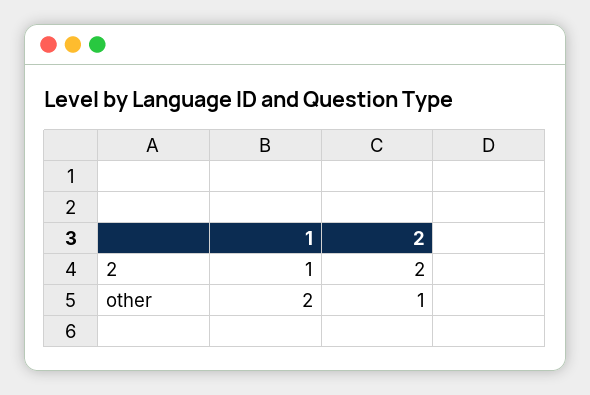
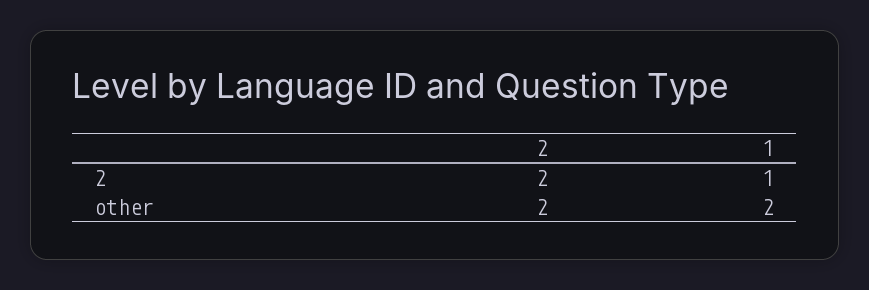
2, other: 1 -> 2

